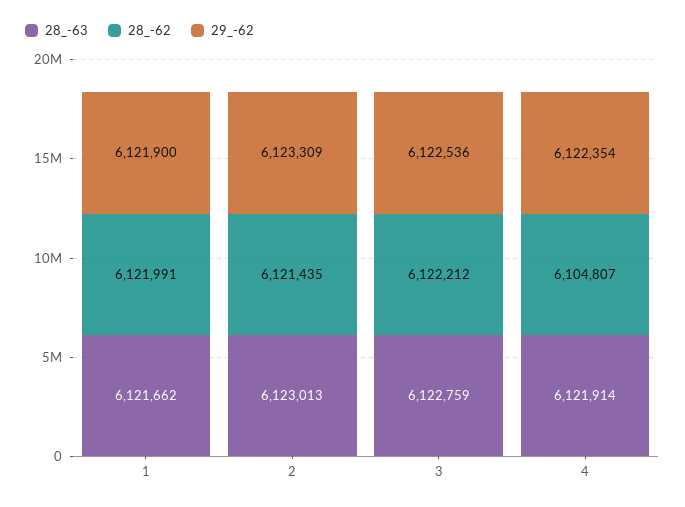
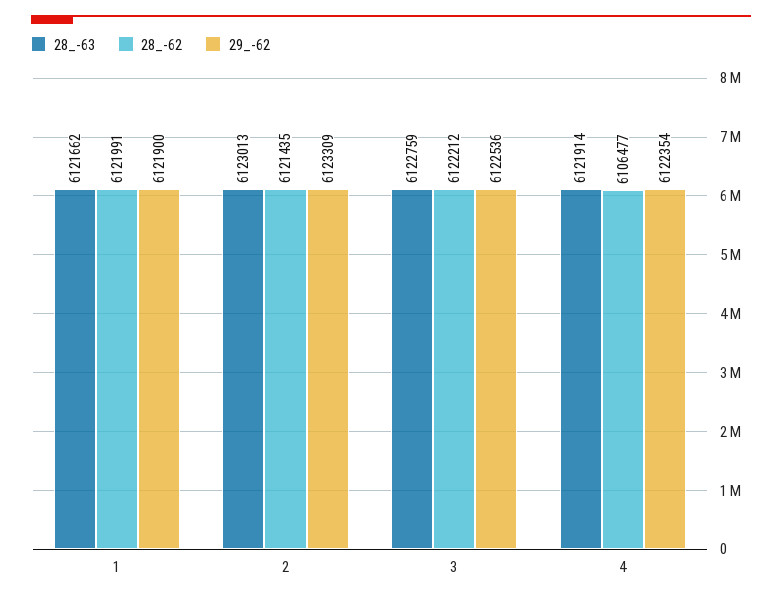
28_-62, 4: 6104807 -> 6106477

